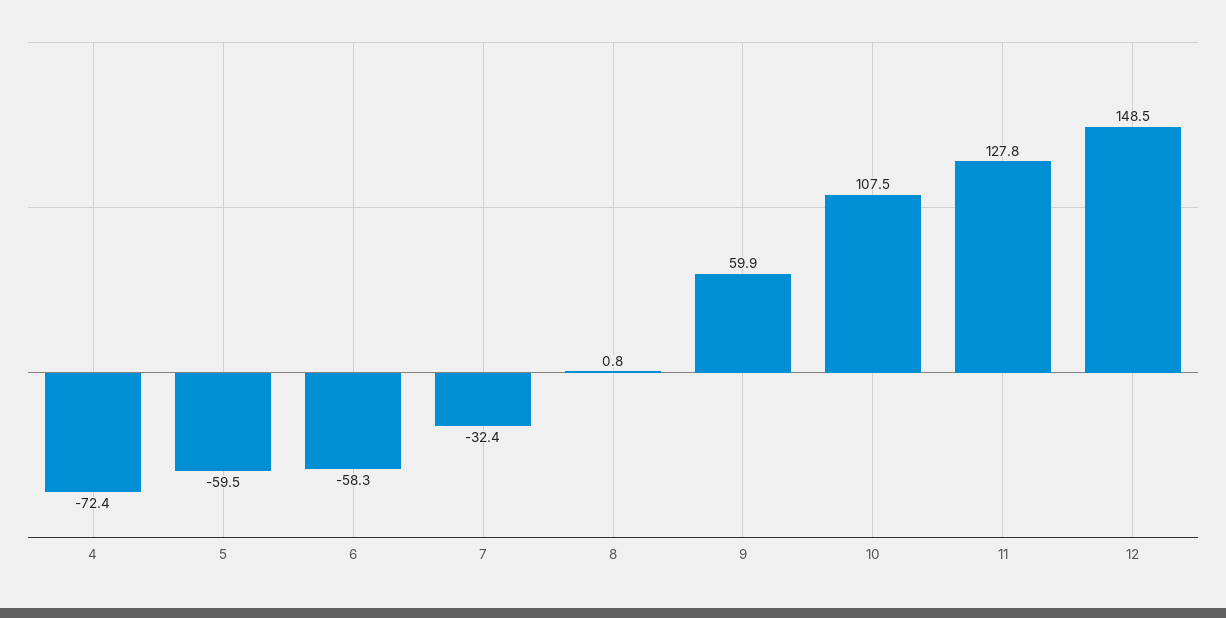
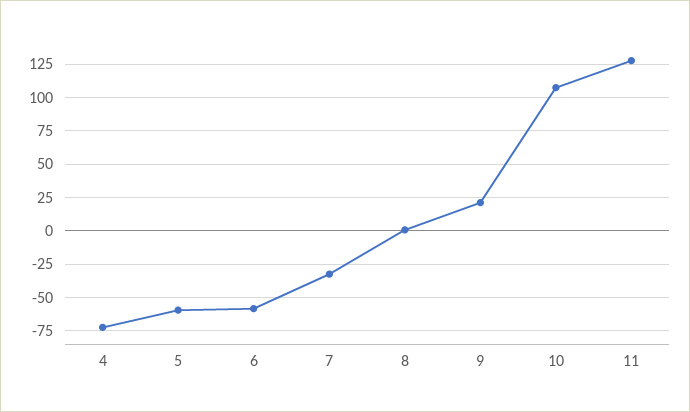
9: 59.9 -> 20
12: 148.5 -> none

